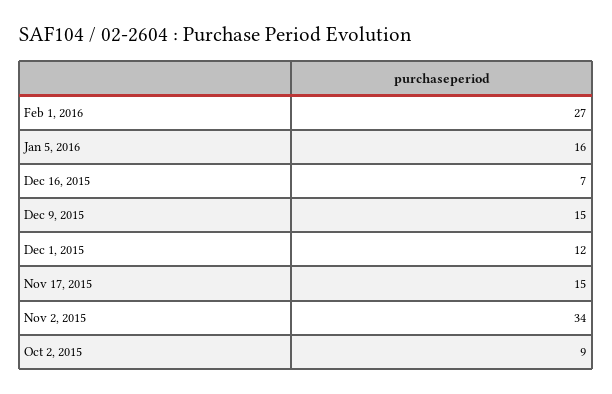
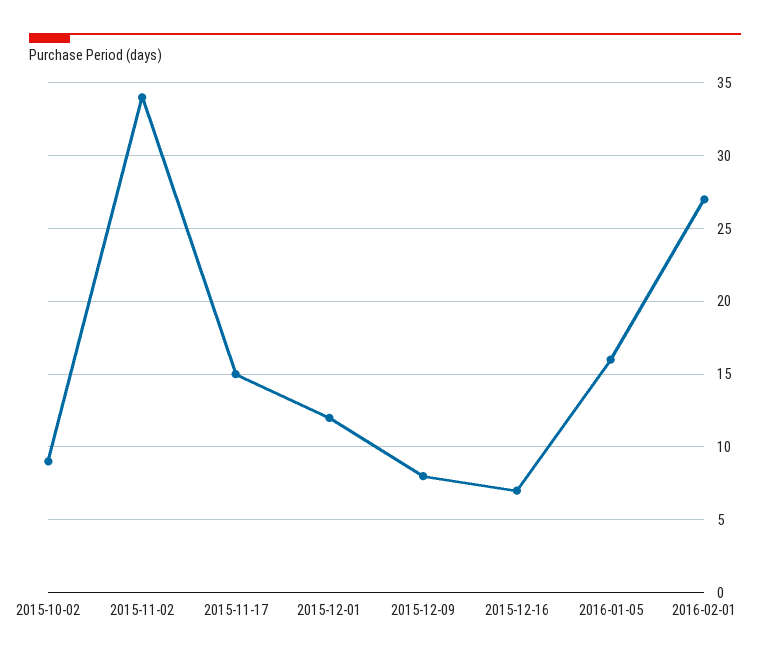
Dec 9, 2015: 15 -> 8

